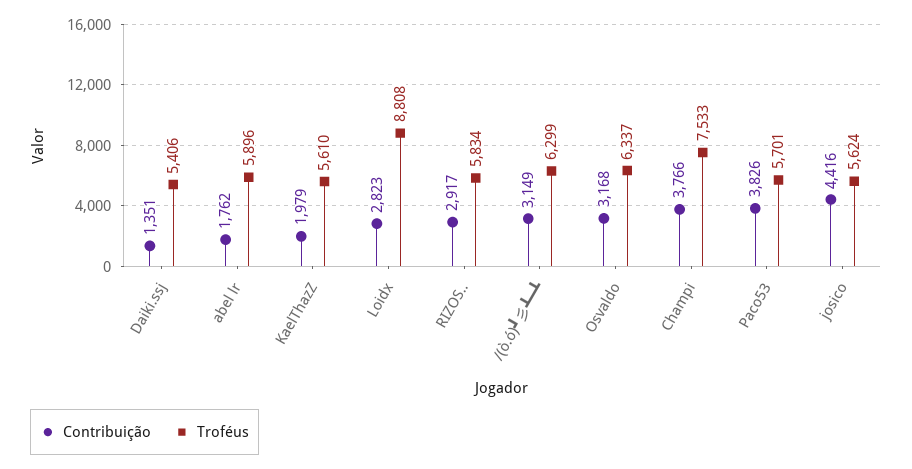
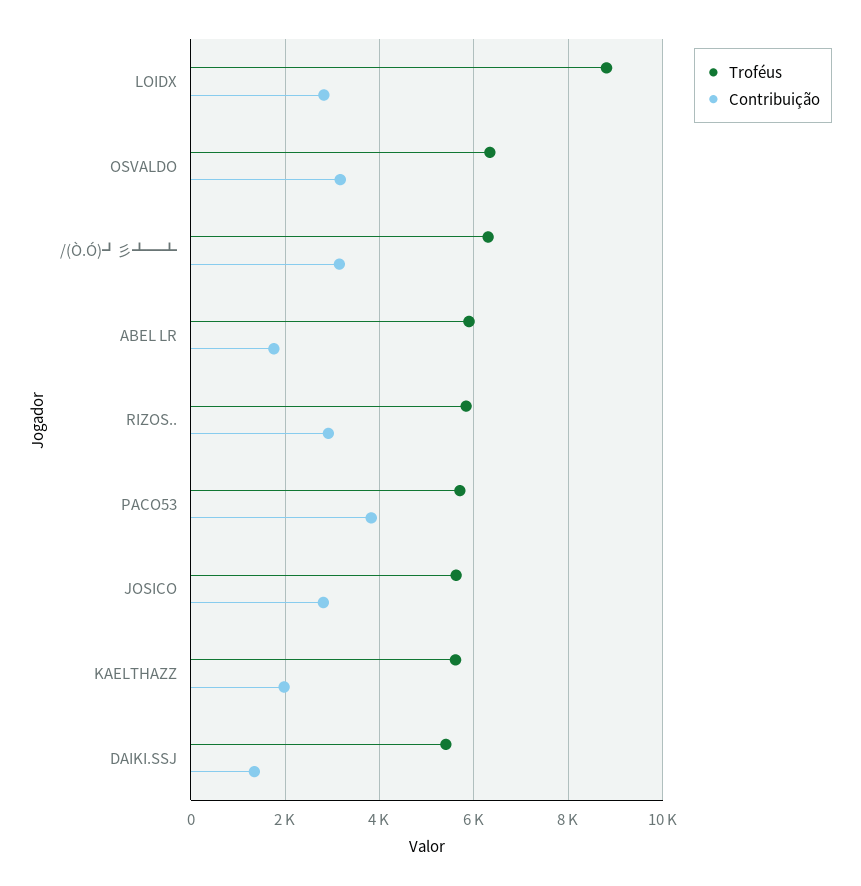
Contribuição, Champi: 3766 -> none
Troféus, Champi: 7533 -> none
Contribuição, josico: 4416 -> 2800

